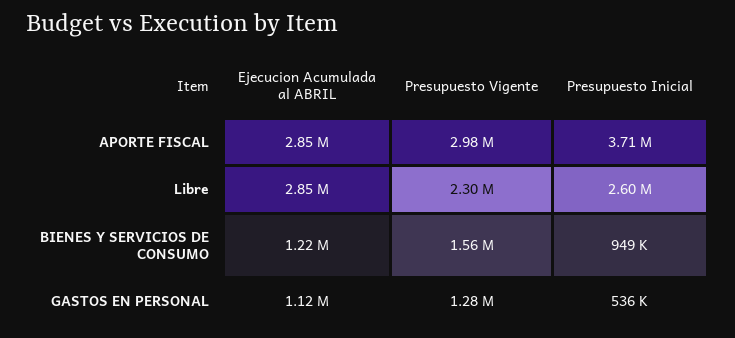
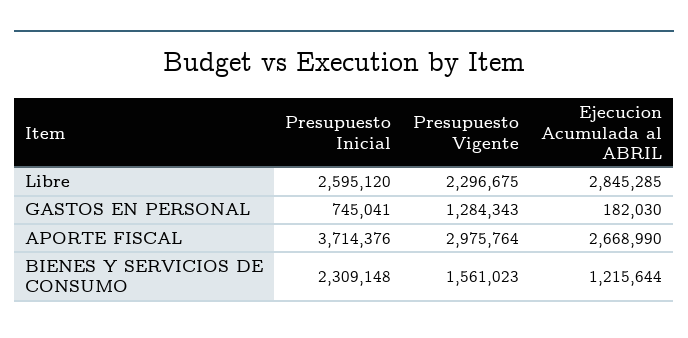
Ejecucion Acumulada al ABRIL, APORTE FISCAL: 2850000 -> 2668990
Presupuesto Inicial, BIENES Y SERVICIOS DE CONSUMO: 949000 -> 2309148
Ejecucion Acumulada al ABRIL, GASTOS EN PERSONAL: 1120000 -> 182030
Presupuesto Inicial, GASTOS EN PERSONAL: 536000 -> 745041

